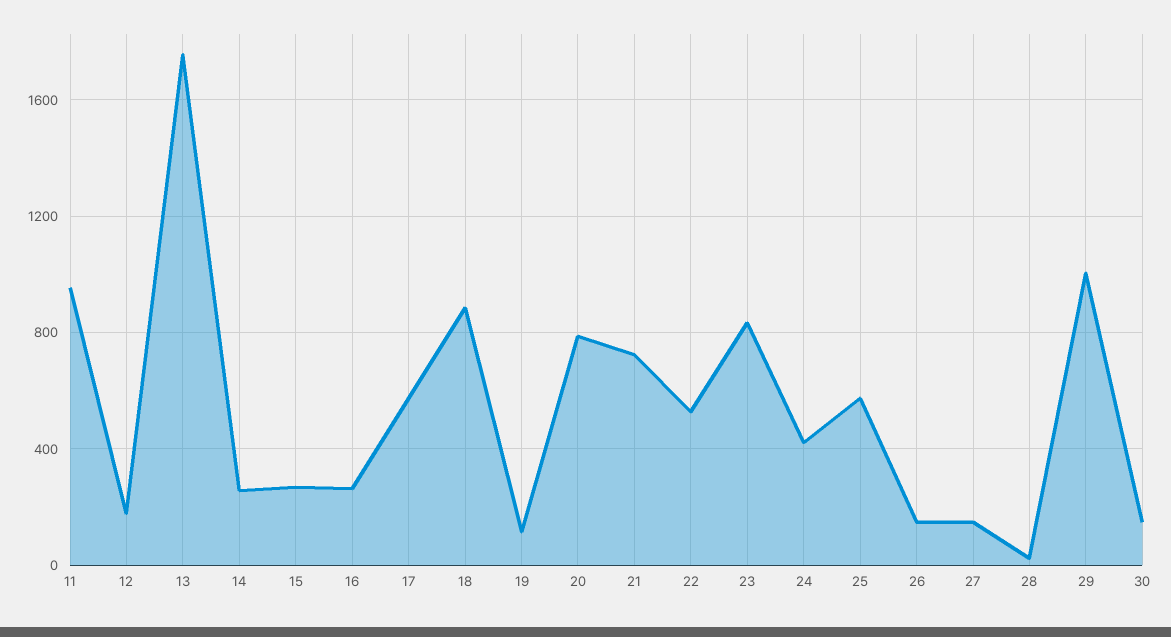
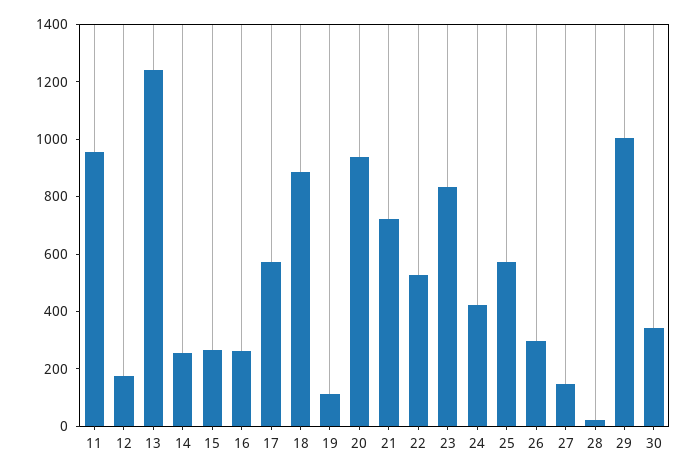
13: 1750 -> 1250
20: 800 -> 950
26: 150 -> 300
30: 150 -> 350

